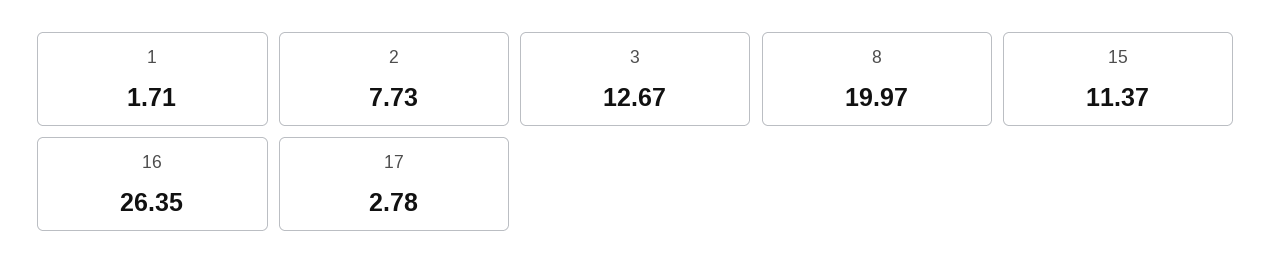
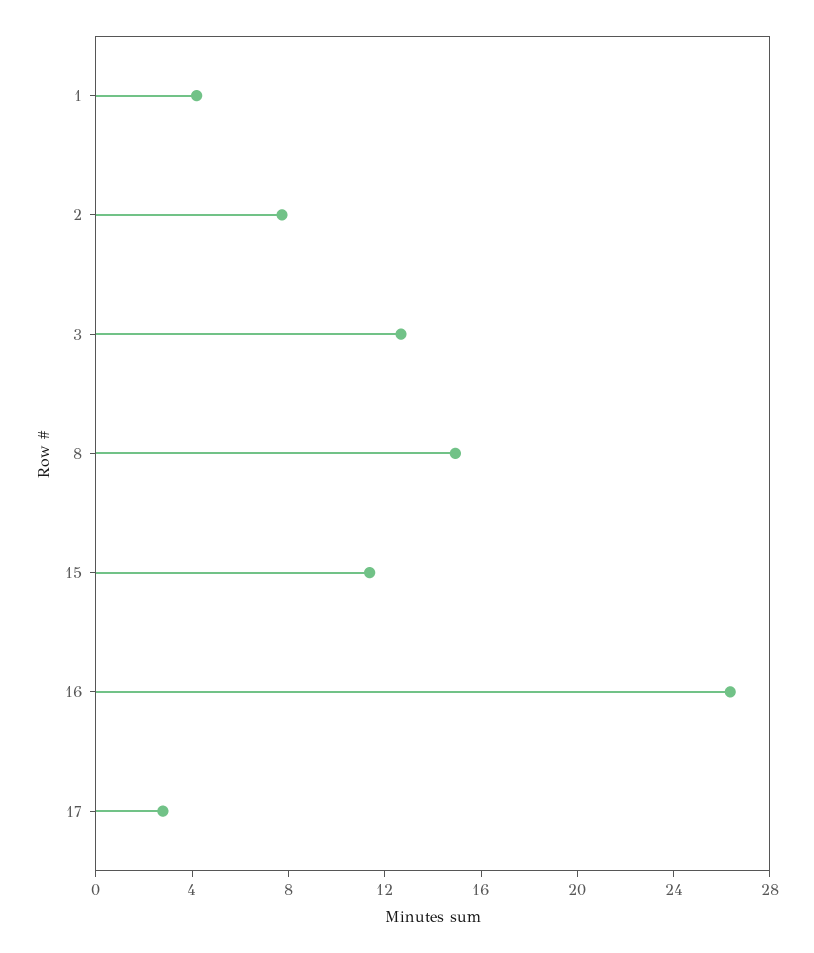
1: 1.71 -> 4
8: 19.97 -> 15

